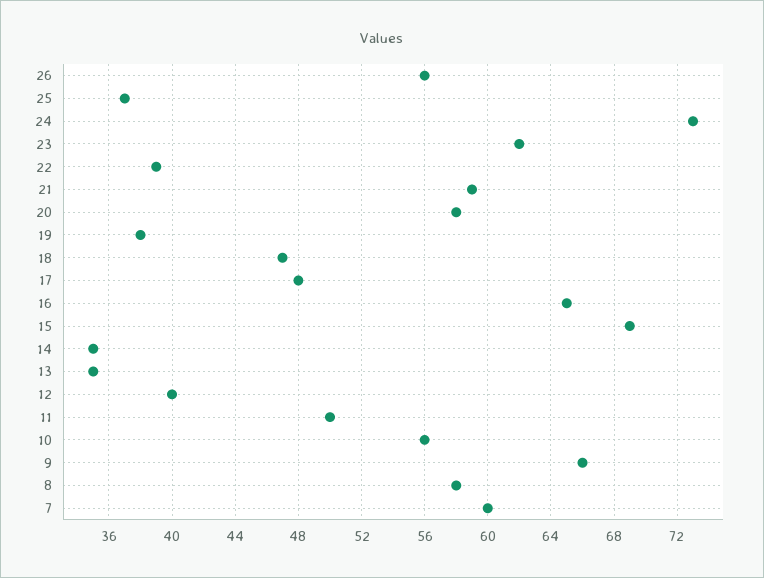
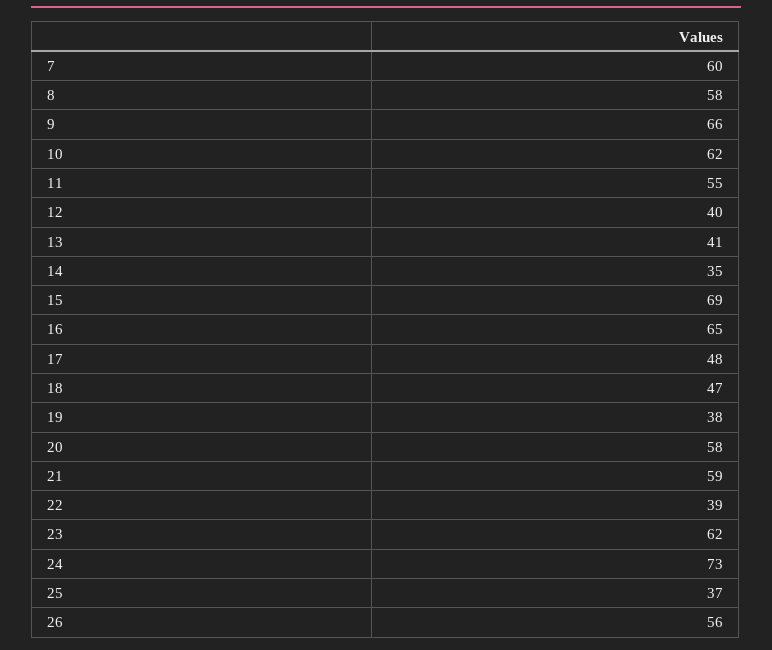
13: 35 -> 41
11: 50 -> 55
10: 56 -> 62

